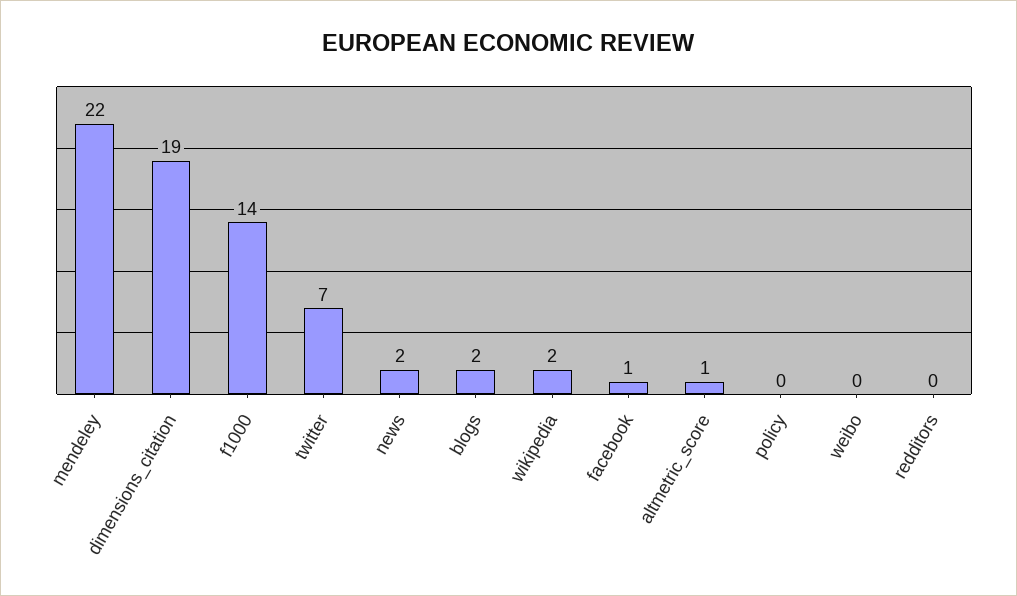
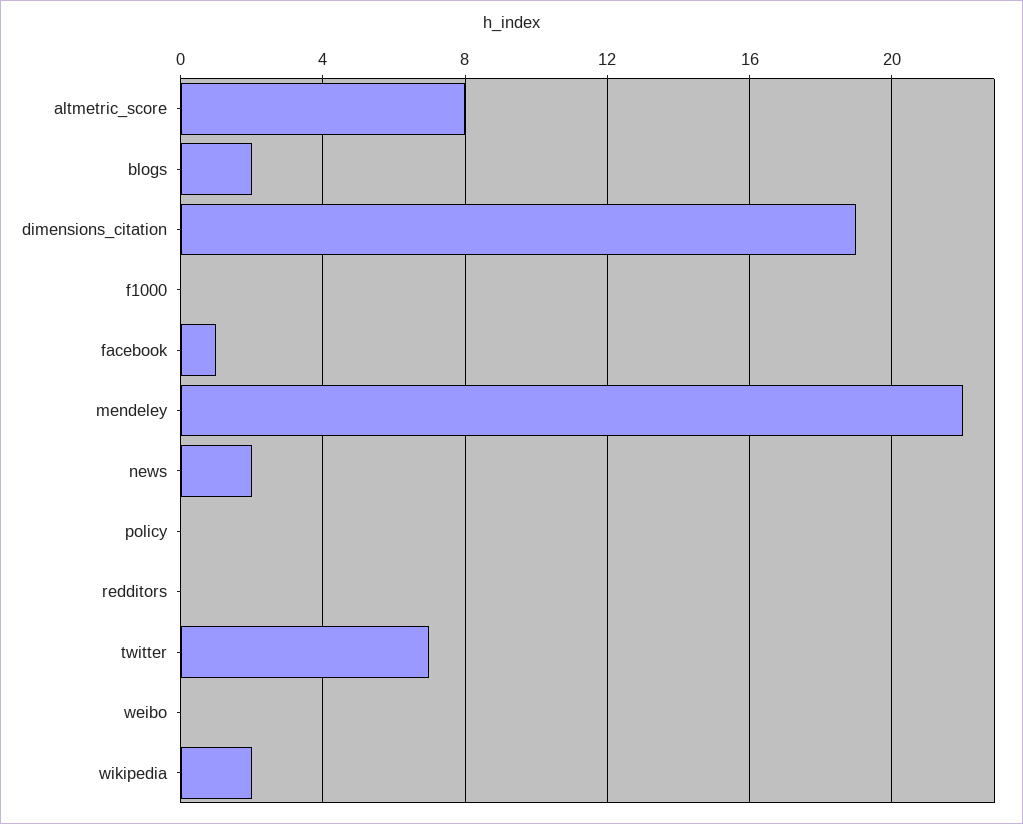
f1000: 14 -> 0
altmetric_score: 1 -> 8

